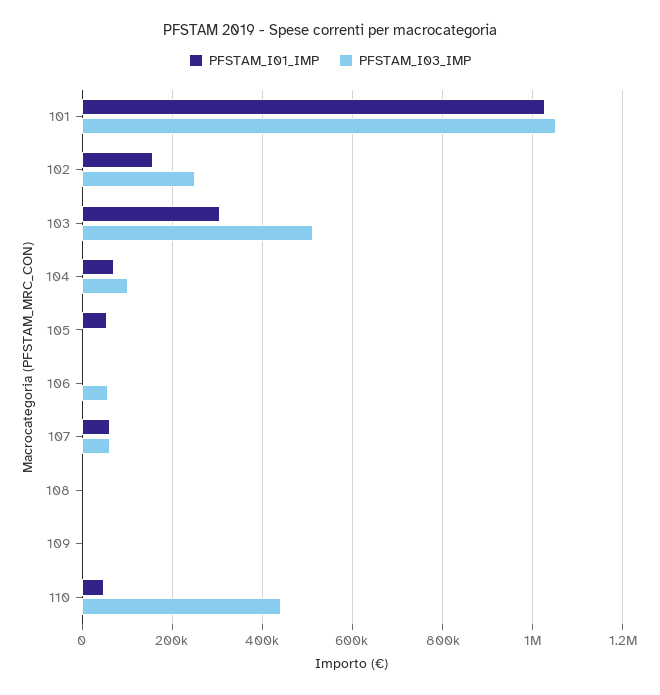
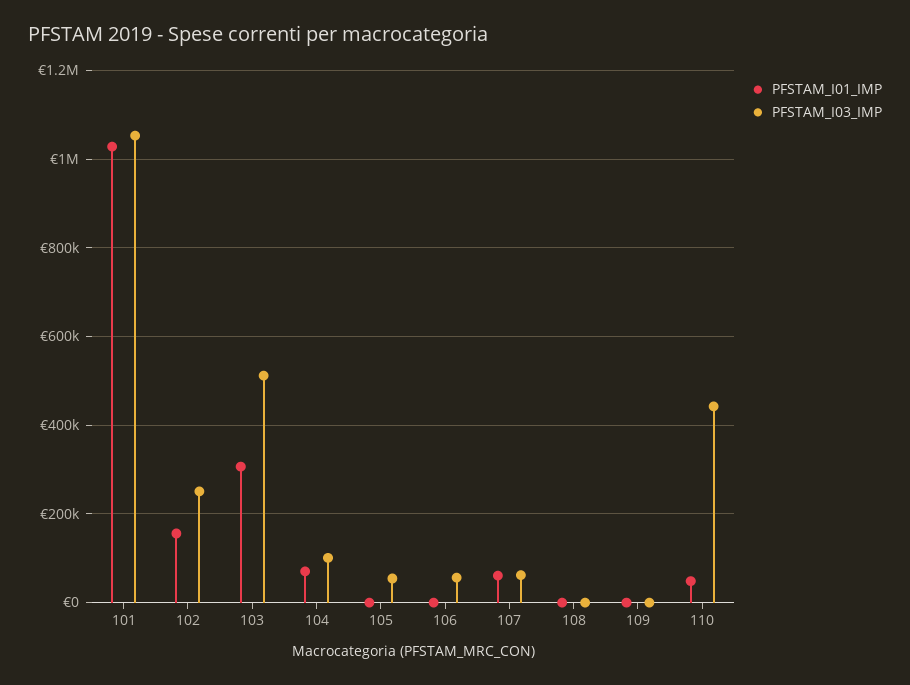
PFSTAM_I01_IMP, 105: 60000 -> 0
PFSTAM_I03_IMP, 105: 0 -> 60000

